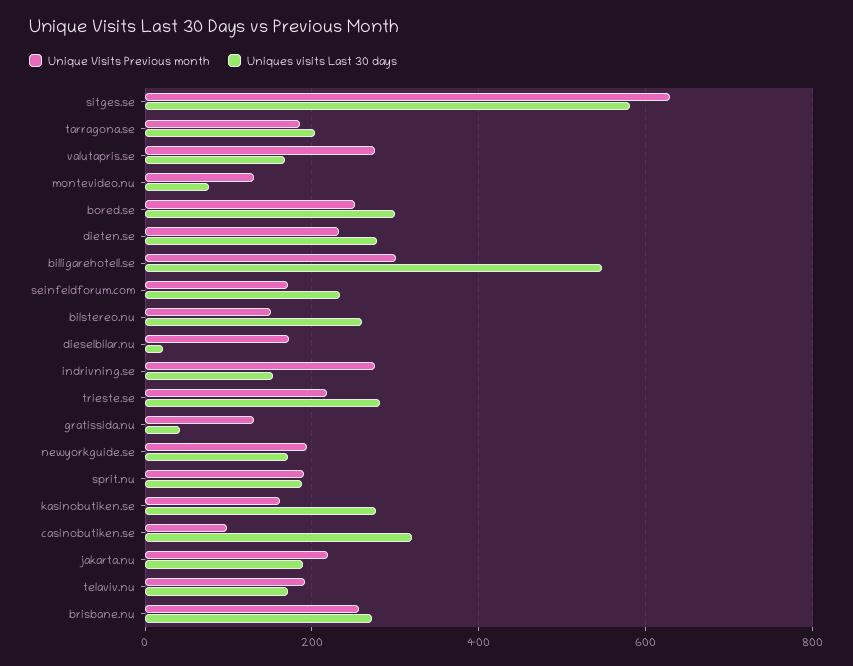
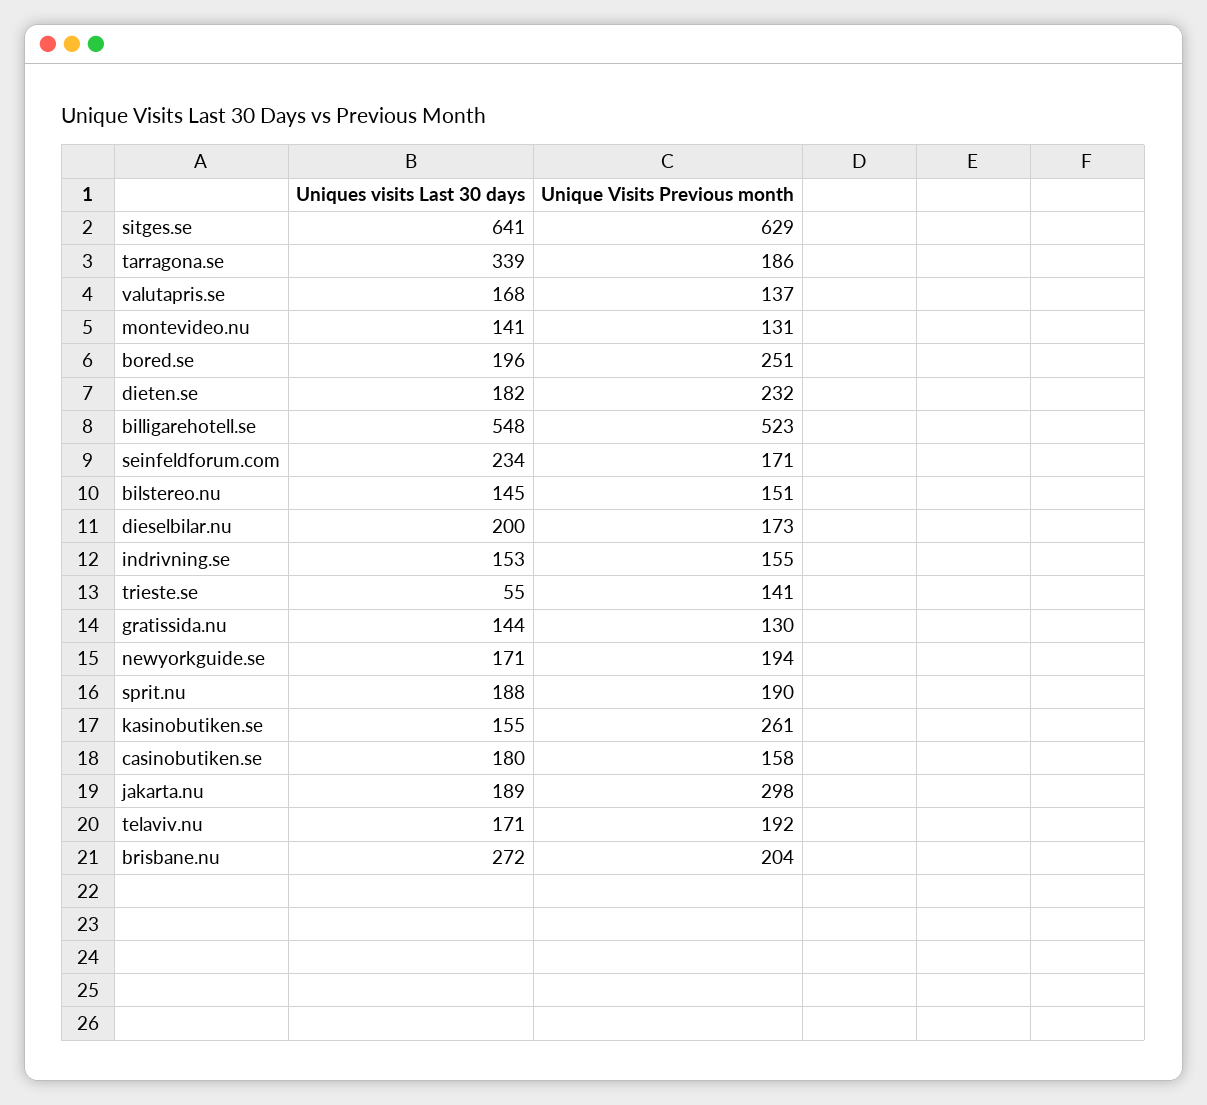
Uniques visits Last 30 days, sitges.se: 580 -> 641
Uniques visits Last 30 days, tarragona.se: 200 -> 339
Unique Visits Previous month, valutapris.se: 280 -> 137
Uniques visits Last 30 days, montevideo.nu: 80 -> 141
Uniques visits Last 30 days, bored.se: 300 -> 196
Uniques visits Last 30 days, dieten.se: 280 -> 182
Unique Visits Previous month, billigarehotell.se: 300 -> 523
Uniques visits Last 30 days, bilstereo.nu: 260 -> 145
Uniques visits Last 30 days, dieselbilar.nu: 20 -> 200
Unique Visits Previous month, indrivning.se: 280 -> 155
Unique Visits Previous month, trieste.se: 220 -> 141
Uniques visits Last 30 days, trieste.se: 280 -> 55
Uniques visits Last 30 days, gratissida.nu: 40 -> 144
Unique Visits Previous month, kasinobutiken.se: 160 -> 261
Uniques visits Last 30 days, kasinobutiken.se: 280 -> 155
Unique Visits Previous month, casinobutiken.se: 100 -> 158
Uniques visits Last 30 days, casinobutiken.se: 320 -> 180
Unique Visits Previous month, jakarta.nu: 220 -> 298
Unique Visits Previous month, brisbane.nu: 260 -> 204

